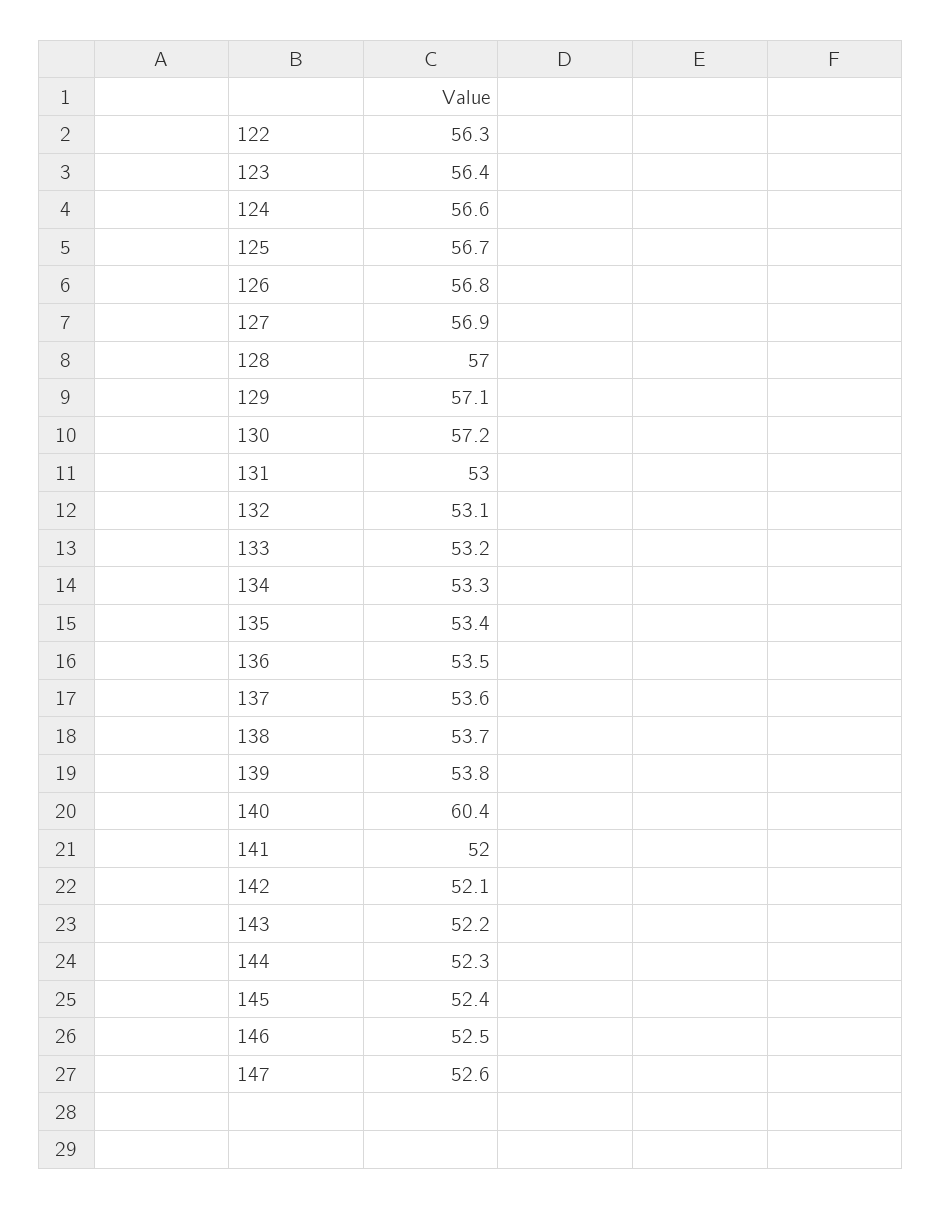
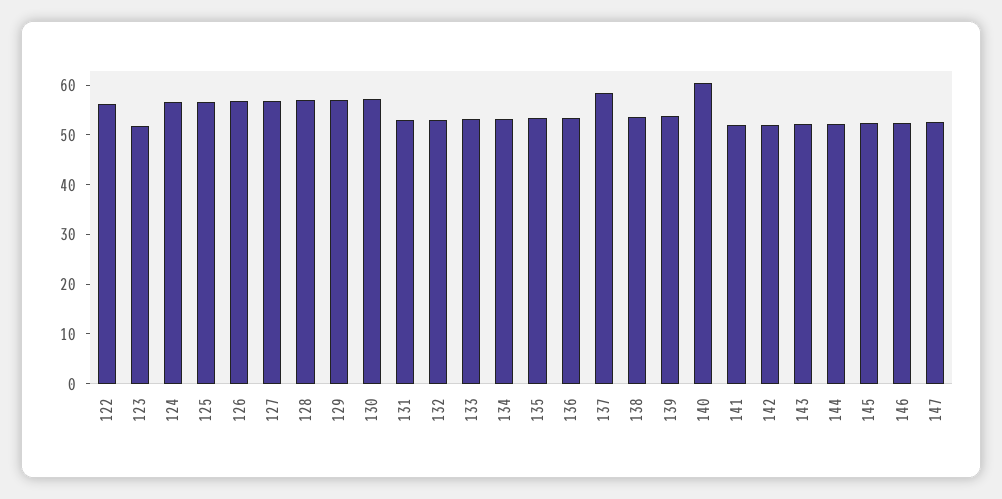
123: 56.4 -> 52
137: 53.6 -> 58

